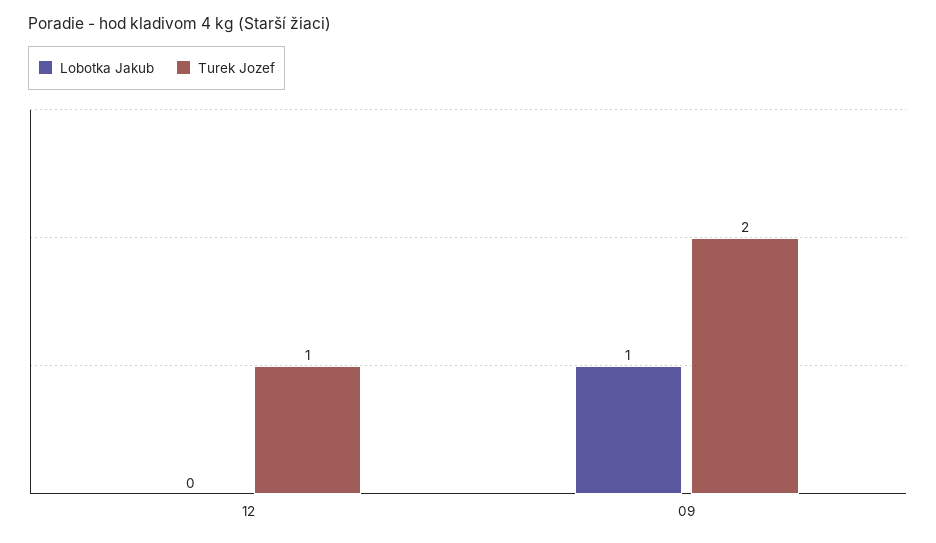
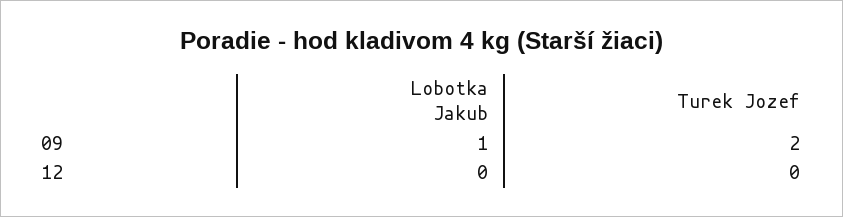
Turek Jozef, 12: 1 -> 0

